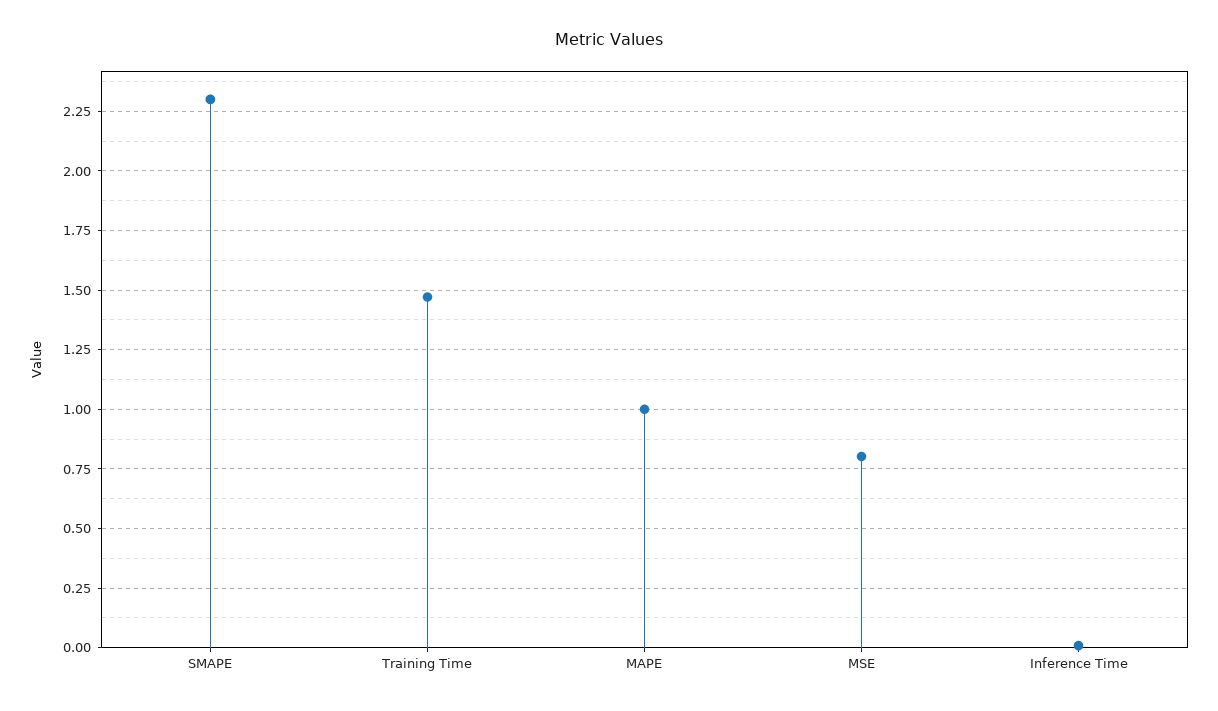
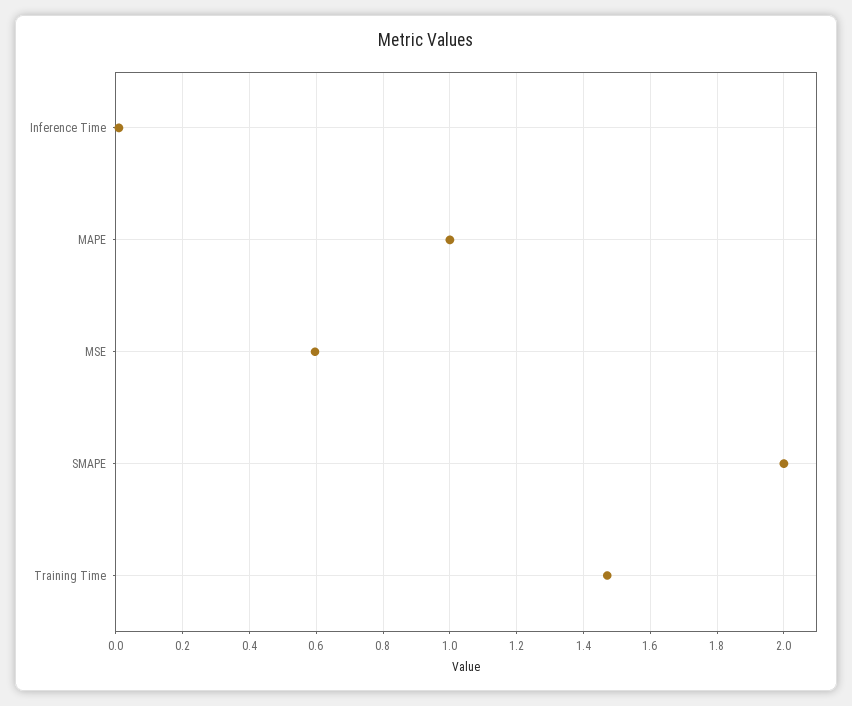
SMAPE: 2.3 -> 2
MSE: 0.8 -> 0.6

